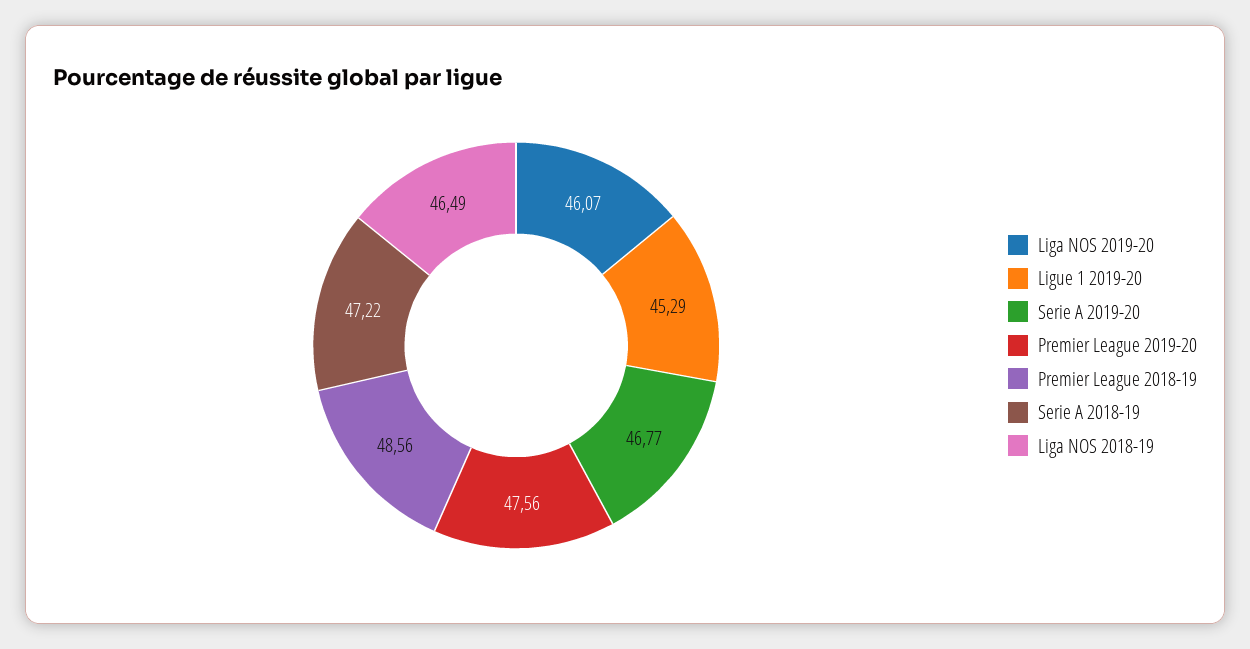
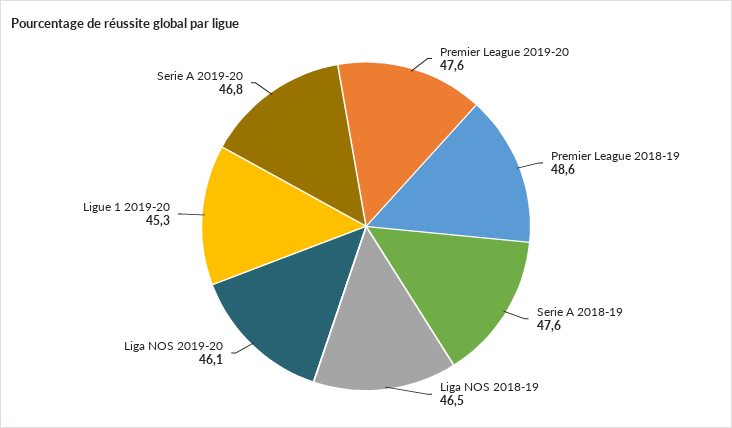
Serie A 2018-19: 47.22 -> 47.6

